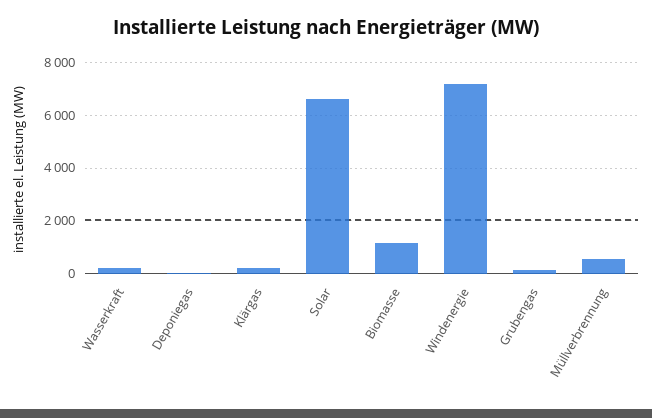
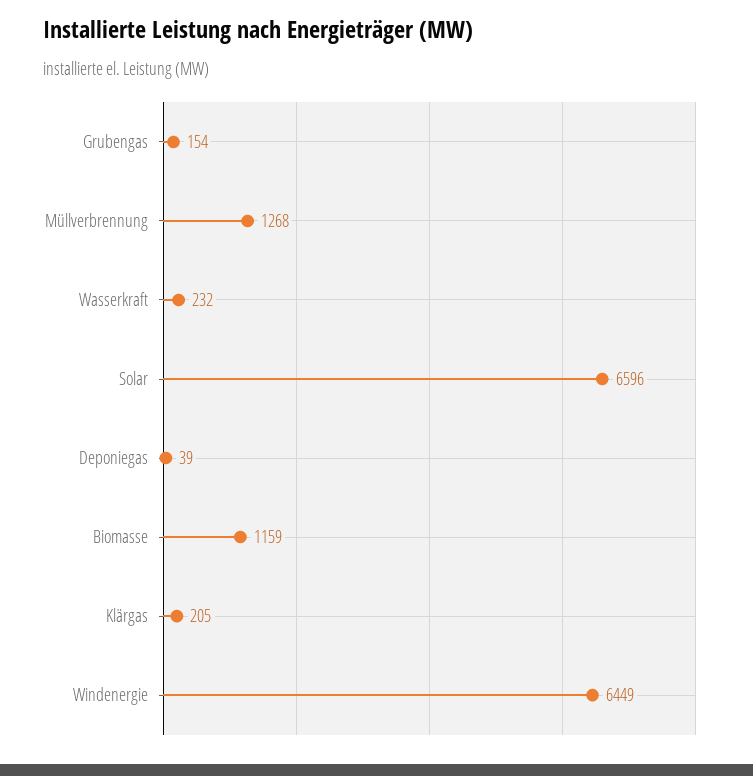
Windenergie: 7250 -> 6449
Müllverbrennung: 500 -> 1268

